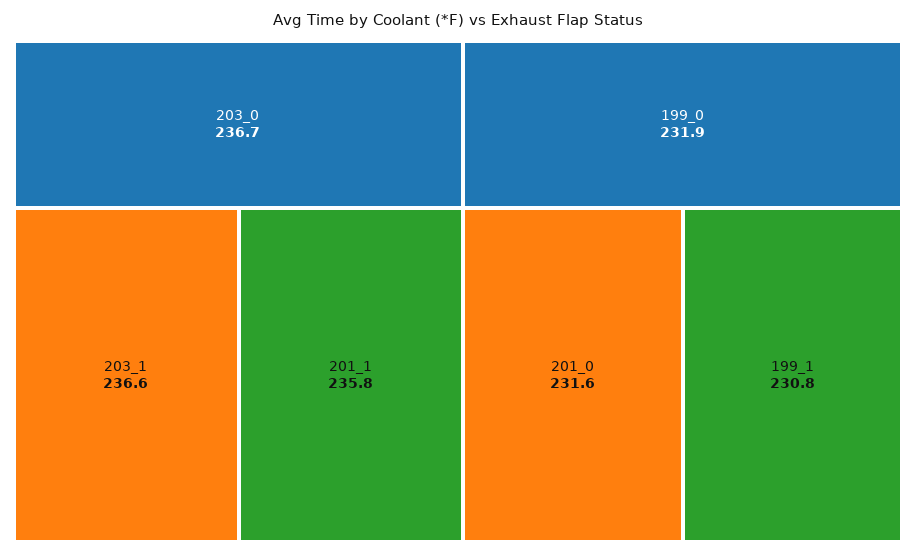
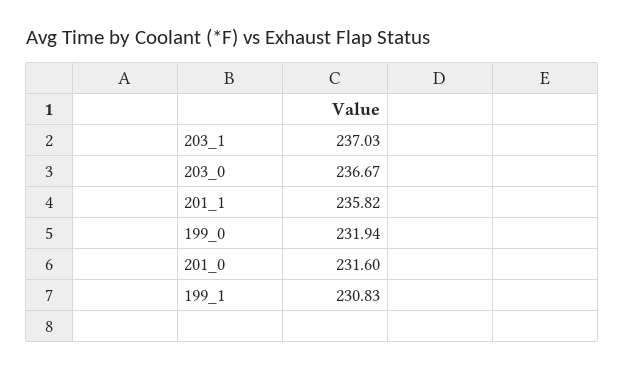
203_1: 236.6 -> 237.03

